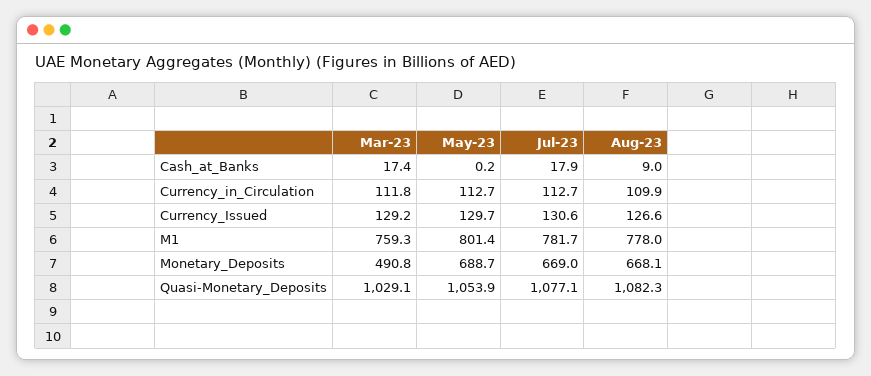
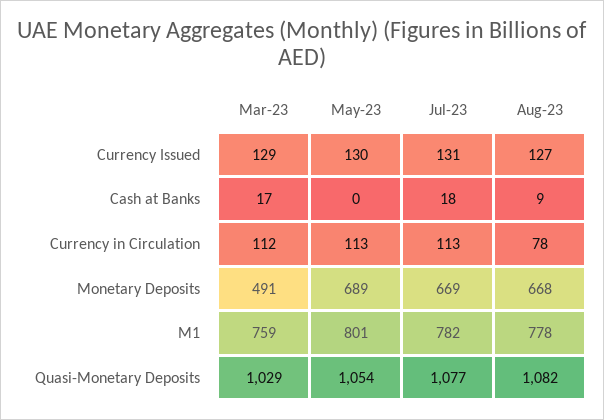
Aug-23, Currency_in_Circulation: 109.9 -> 78

